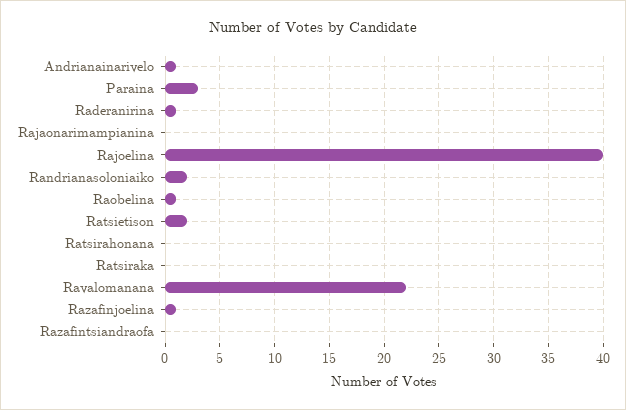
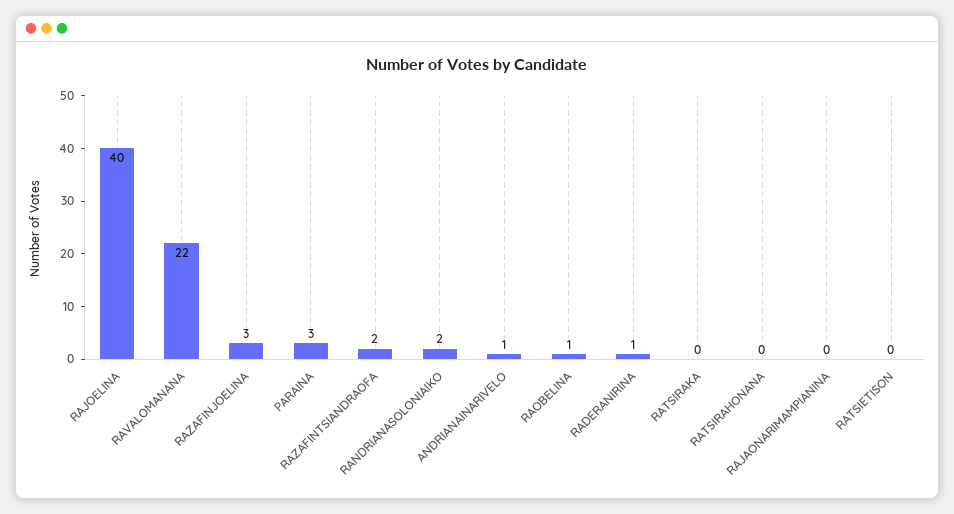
Ratsietison: 2 -> 0
Razafinjoelina: 1 -> 3
Razafintsiandraofa: 0 -> 2

